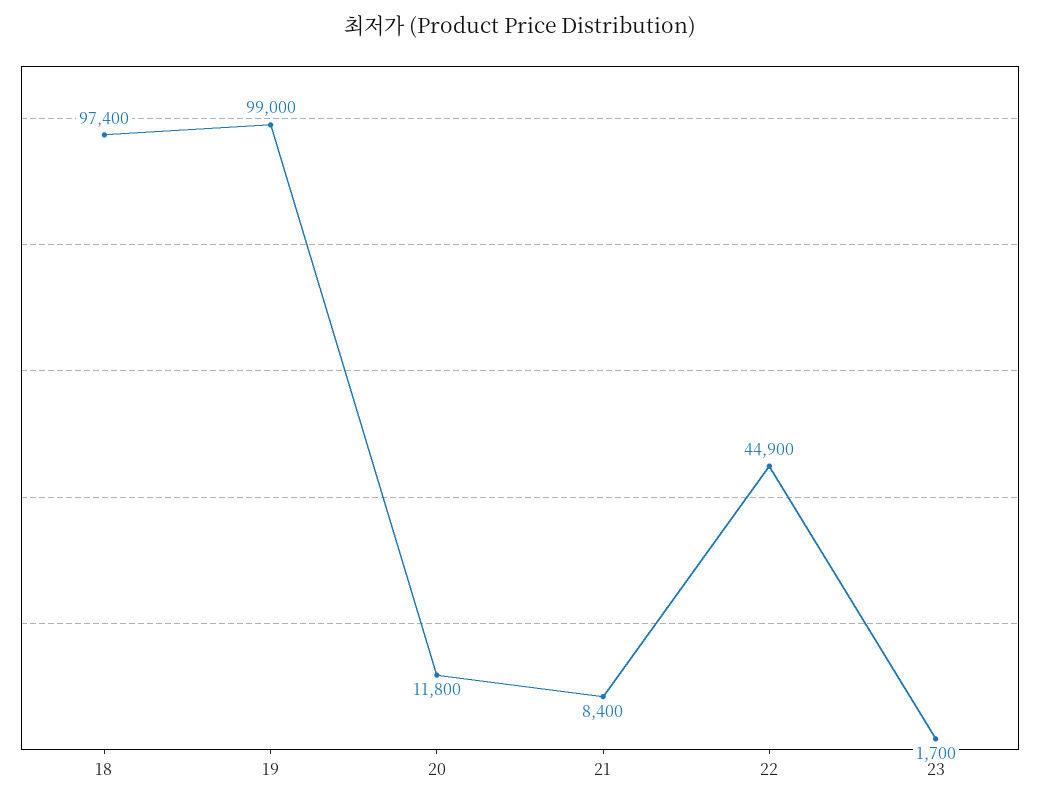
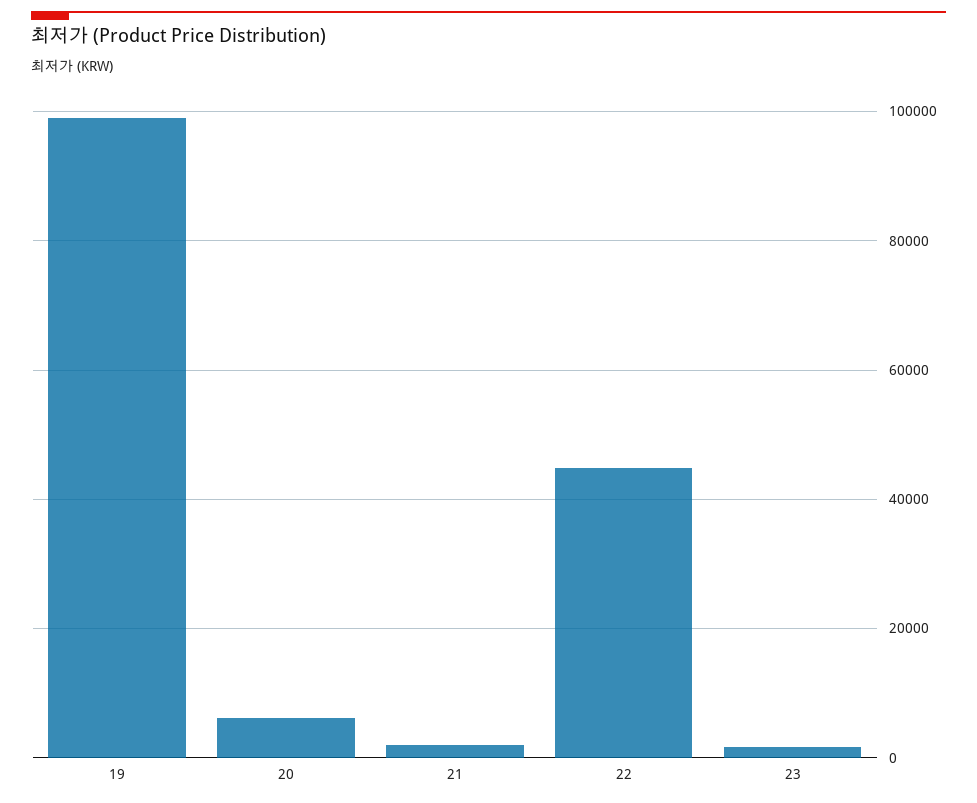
18: 97400 -> none
20: 11800 -> 6000
21: 8400 -> 2000

